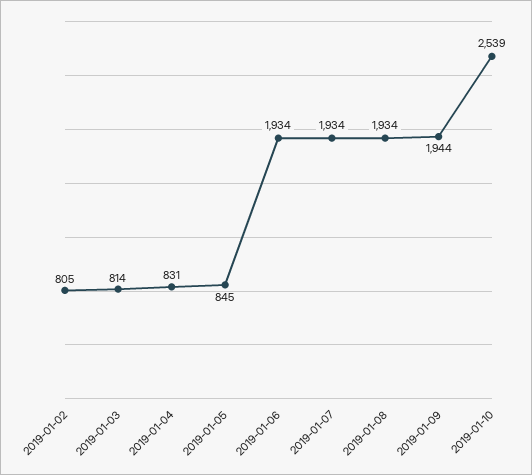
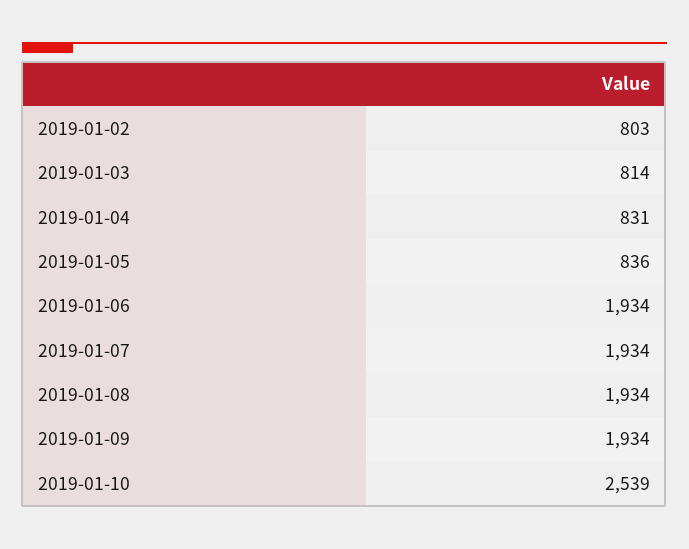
2019-01-02: 805 -> 803
2019-01-05: 845 -> 836
2019-01-09: 1944 -> 1934

